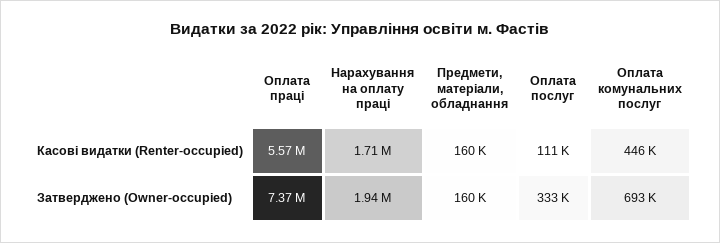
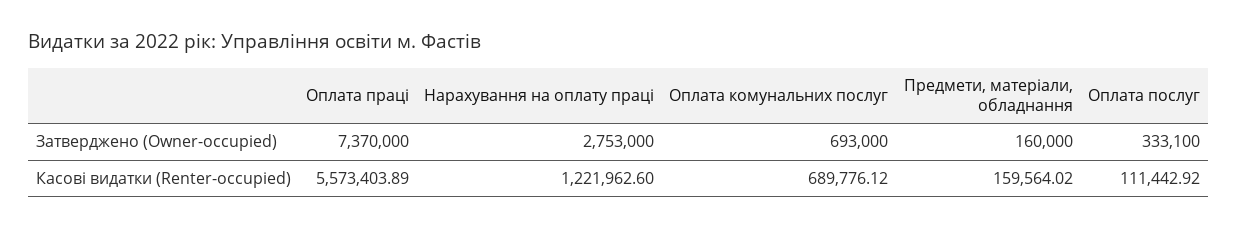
Нарахування на оплату праці, Касові видатки (Renter-occupied): 1710000 -> 1221962.6
Оплата комунальних послуг, Касові видатки (Renter-occupied): 446000 -> 689776.12
Нарахування на оплату праці, Затверджено (Owner-occupied): 1940000 -> 2753000

